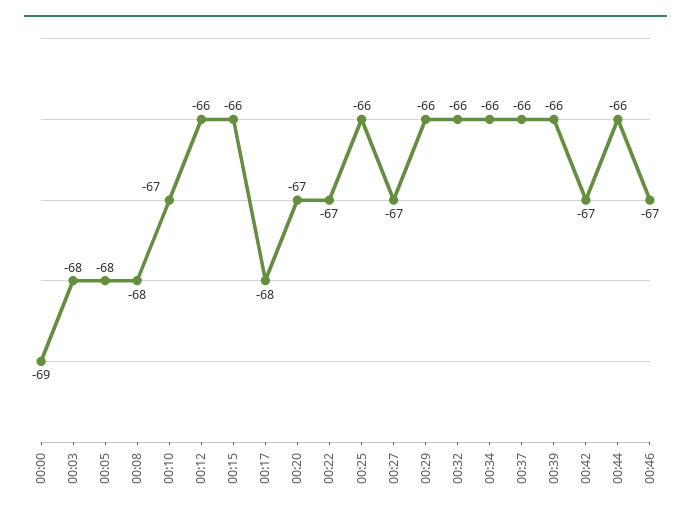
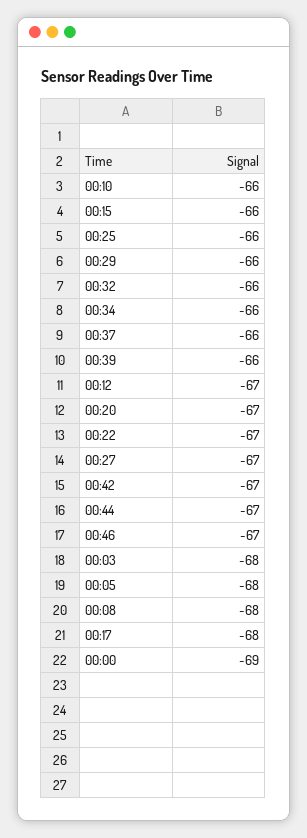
00:10: -67 -> -66
00:12: -66 -> -67
00:44: -66 -> -67

